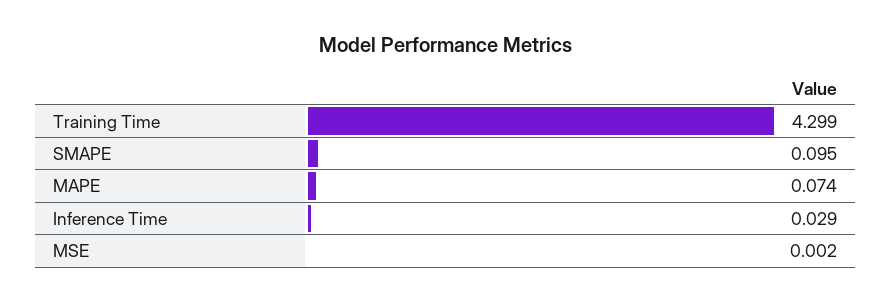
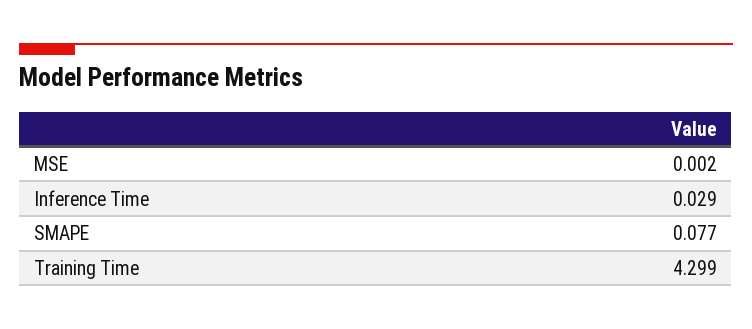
SMAPE: 0.095 -> 0.077
MAPE: 0.074 -> none

